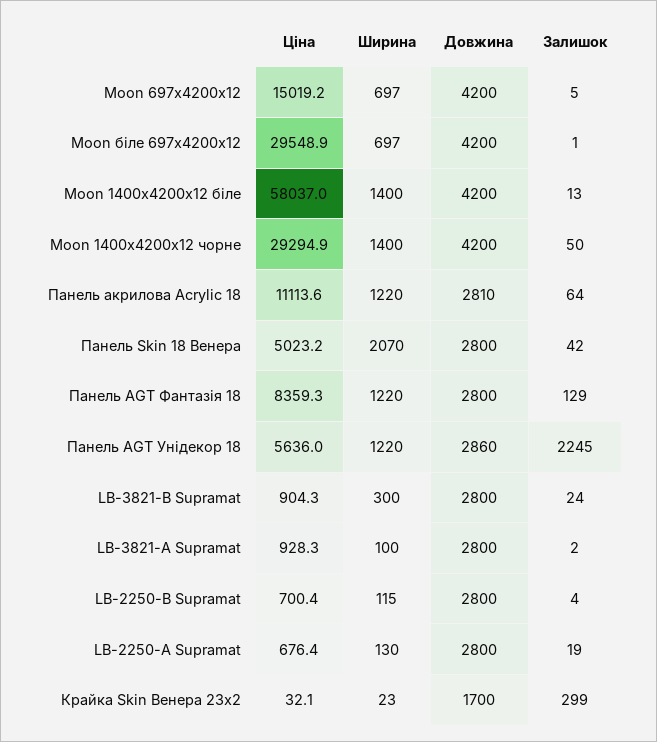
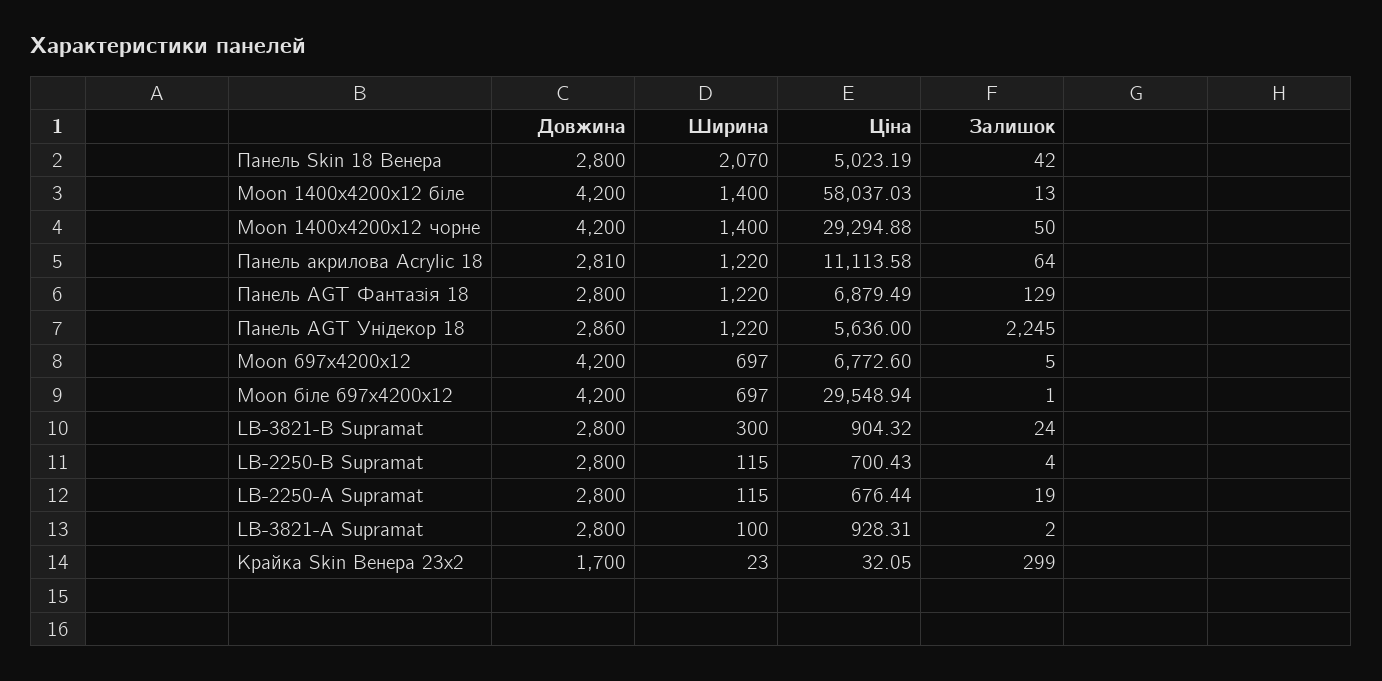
Ціна, Moon 697x4200x12: 15019.2 -> 6772.6
Ціна, Панель AGT Фантазія 18: 8359.3 -> 6879.49
Ширина, LB-2250-А Supramat: 130 -> 115

